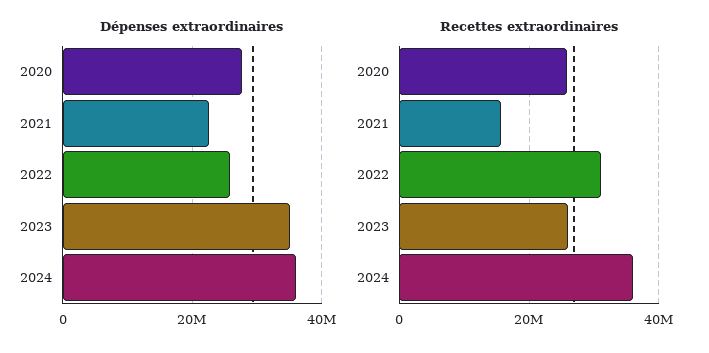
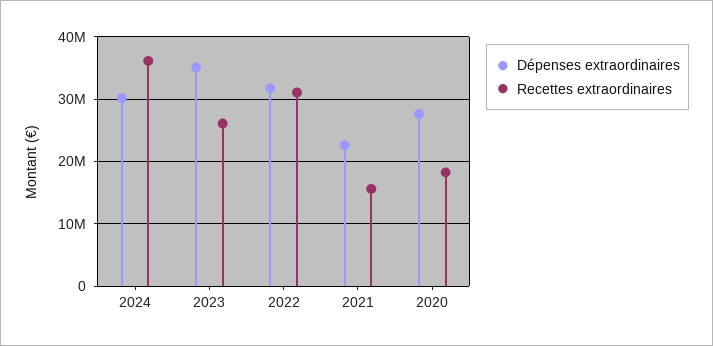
Dépenses extraordinaires, 2022: 26000000 -> 32000000
Dépenses extraordinaires, 2024: 36000000 -> 30000000
Recettes extraordinaires, 2020: 26000000 -> 18000000

